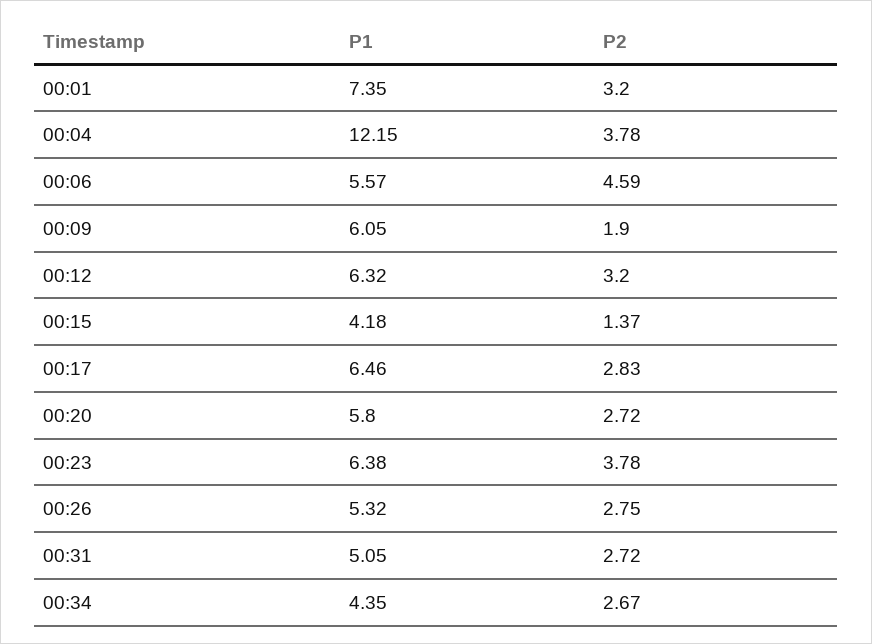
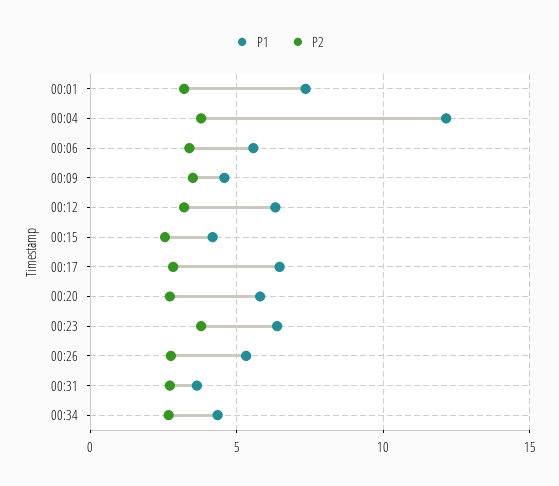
P2, 00:06: 4.59 -> 3.5
P1, 00:09: 6.05 -> 4.5
P2, 00:09: 1.9 -> 3.5
P2, 00:15: 1.37 -> 2.5
P1, 00:31: 5.05 -> 3.5

